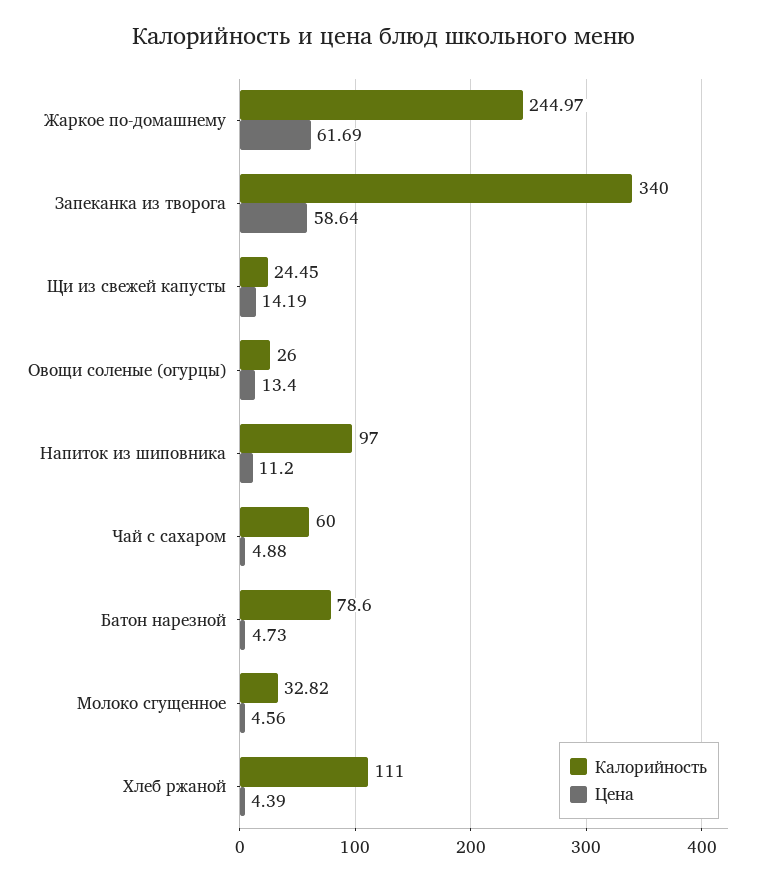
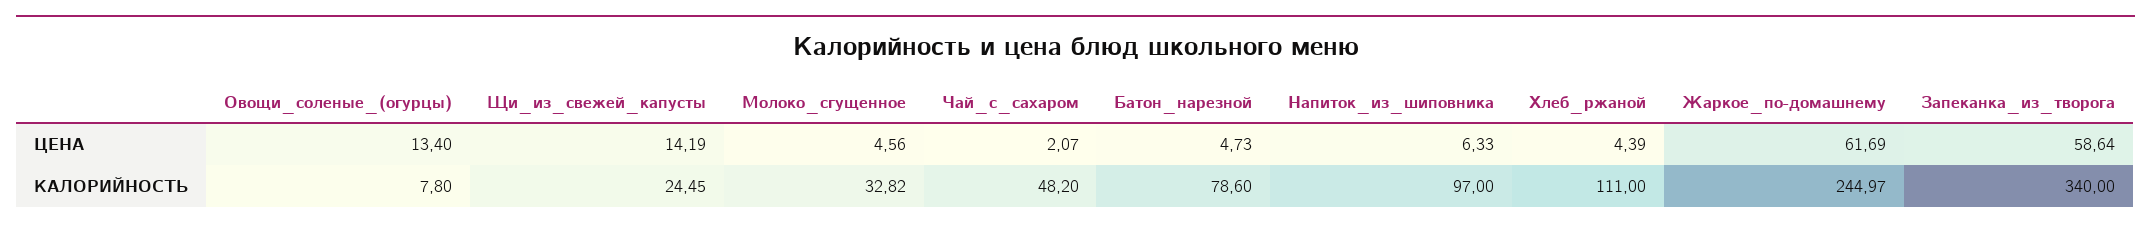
Калорийность, Овощи соленые (огурцы): 26 -> 7.8
Цена, Напиток из шиповника: 11.2 -> 6.33
Калорийность, Чай с сахаром: 60 -> 48.2
Цена, Чай с сахаром: 4.88 -> 2.07

